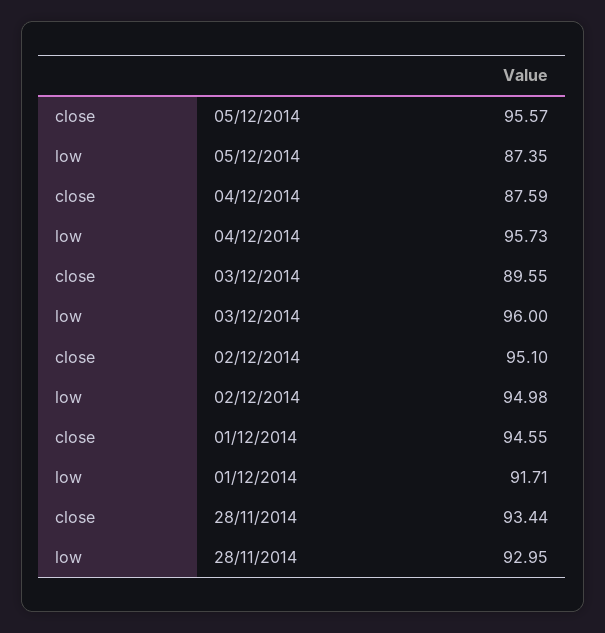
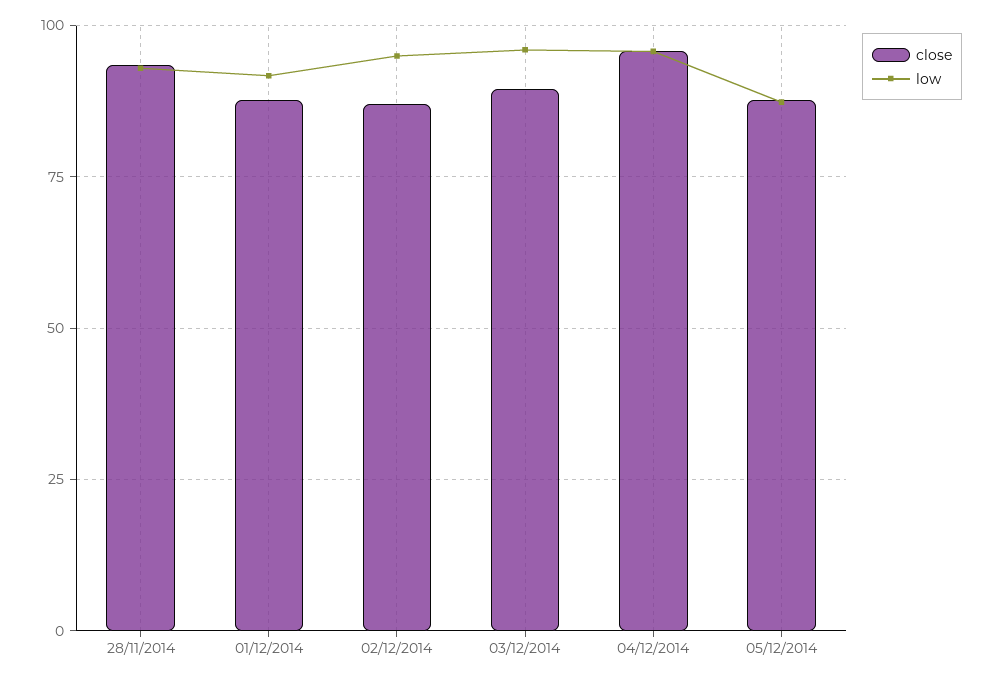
close, 05/12/2014: 95.57 -> 87.5
close, 04/12/2014: 87.59 -> 95
close, 02/12/2014: 95.1 -> 87.5
close, 01/12/2014: 94.55 -> 87.5

